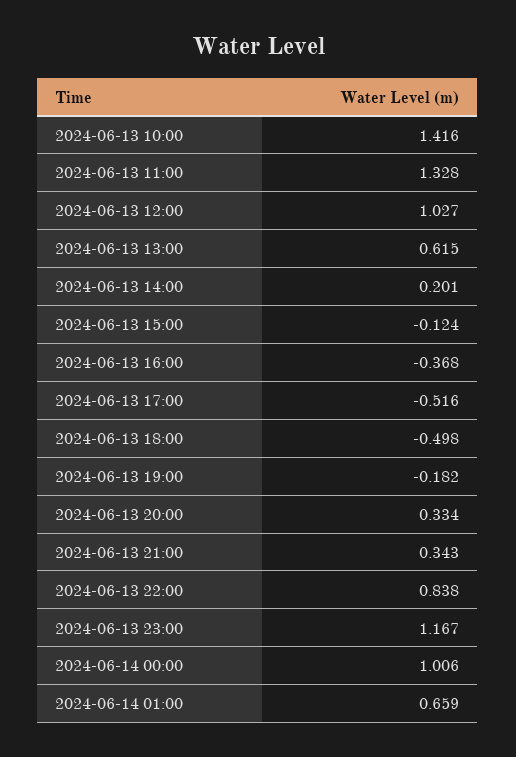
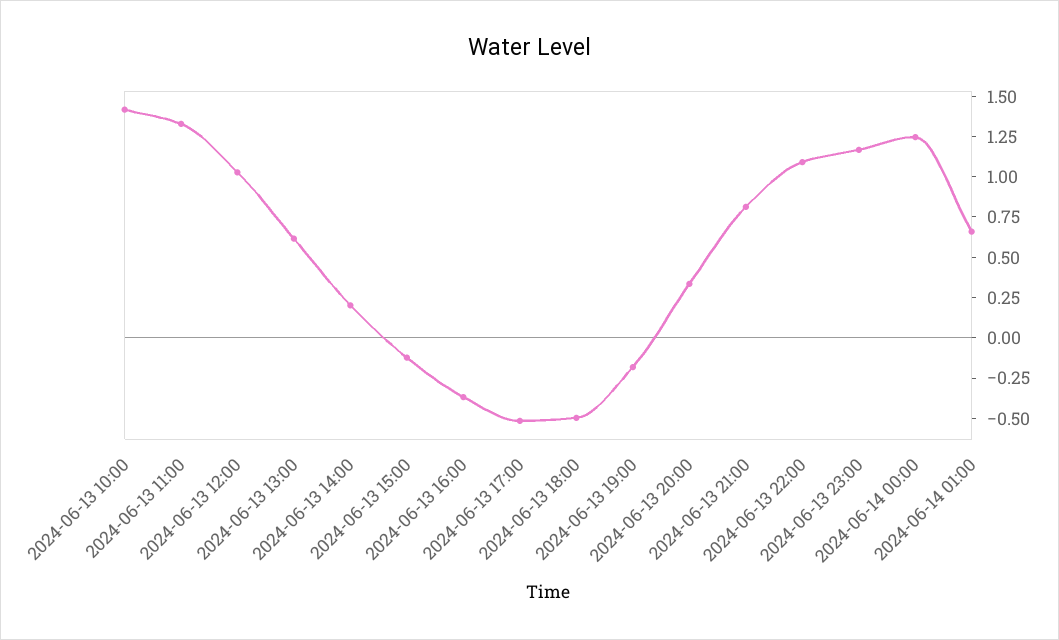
2024-06-13 21:00: 0.343 -> 0.8
2024-06-13 22:00: 0.838 -> 1.1
2024-06-14 00:00: 1.006 -> 1.25

